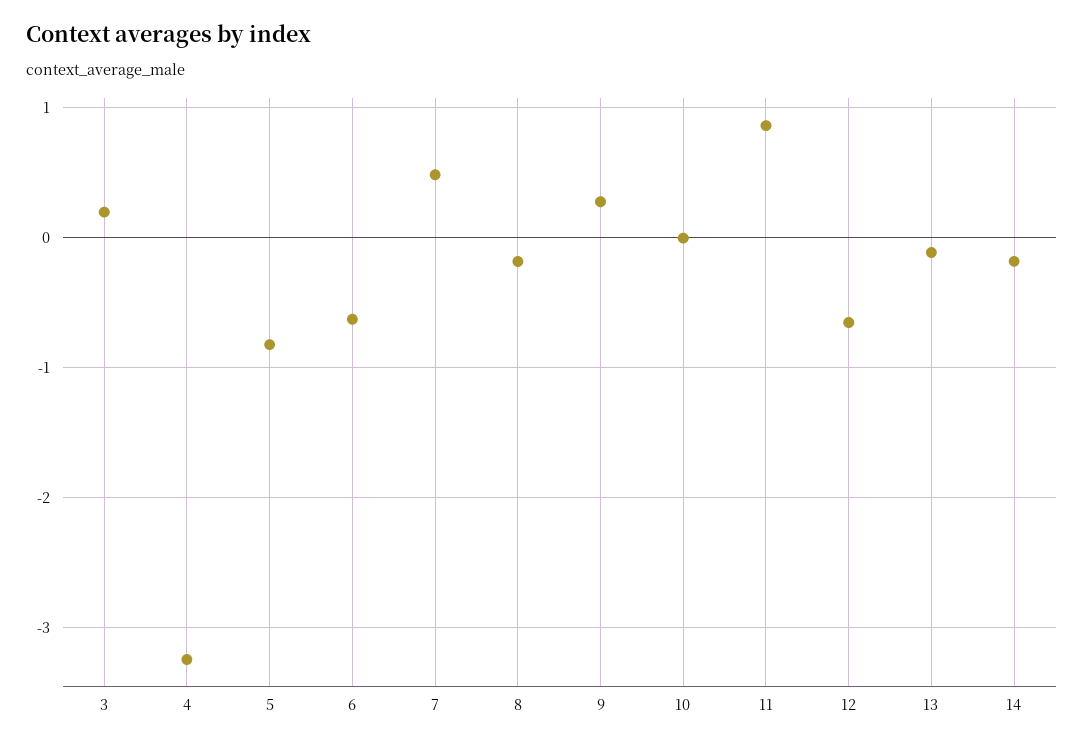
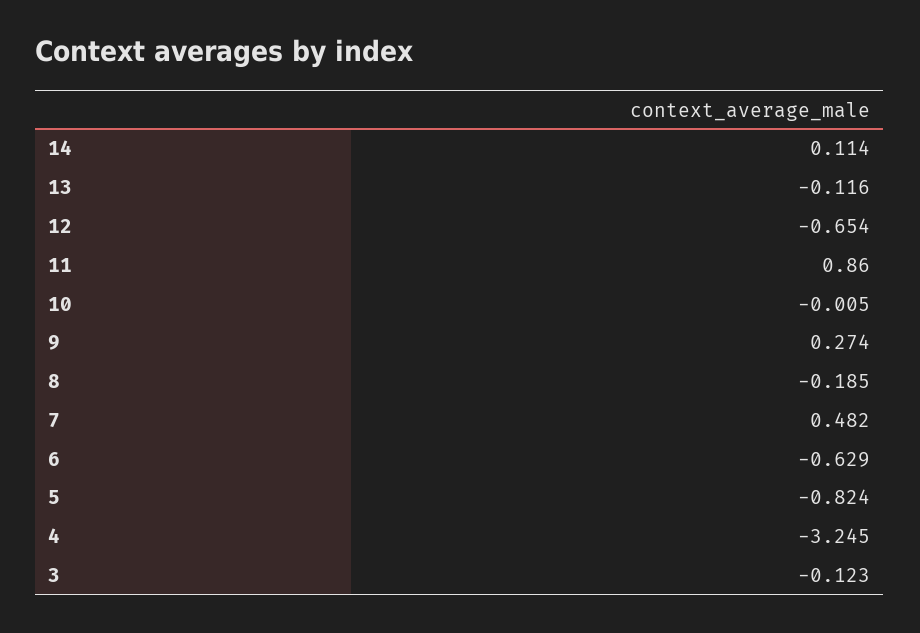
3: 0.2 -> -0.123
14: -0.2 -> 0.114

